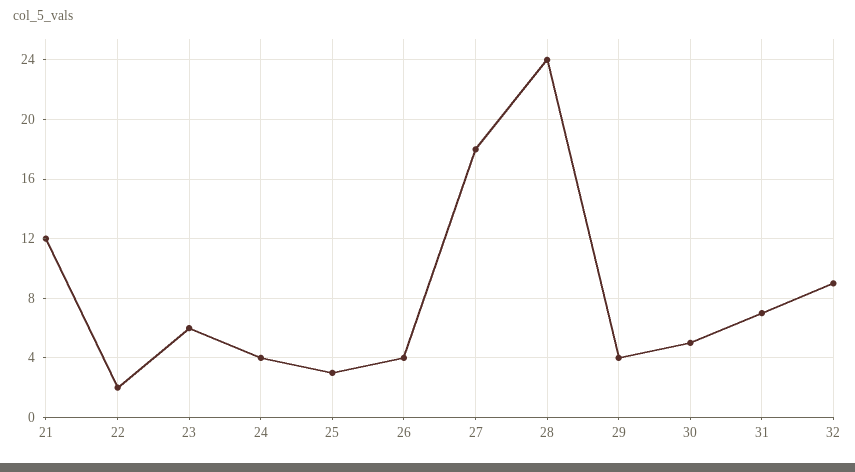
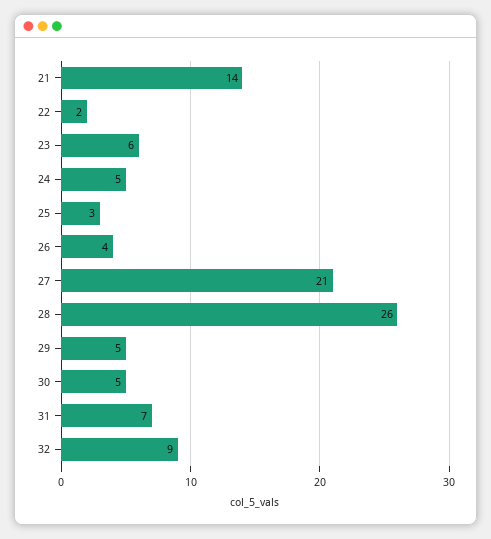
21: 12 -> 14
24: 4 -> 5
27: 18 -> 21
28: 24 -> 26
29: 4 -> 5

